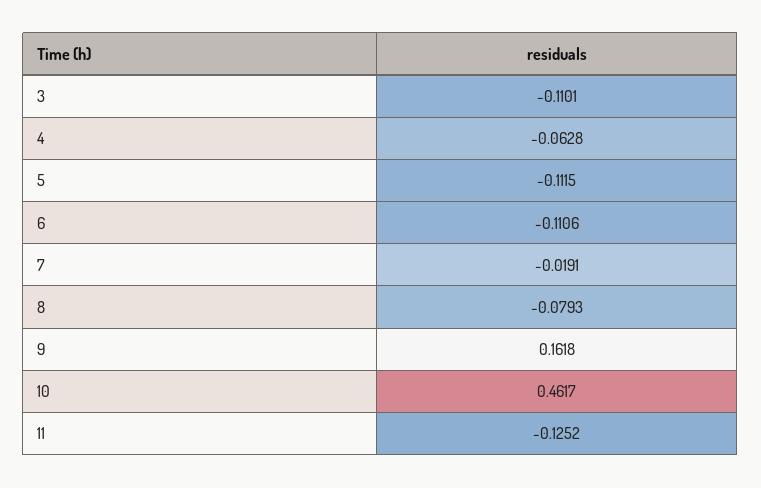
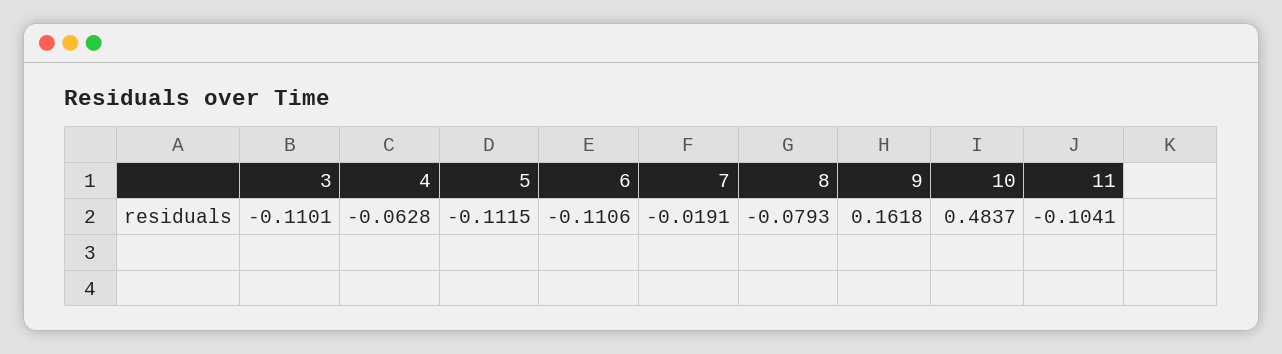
10: 0.4617 -> 0.4837
11: -0.1252 -> -0.1041

